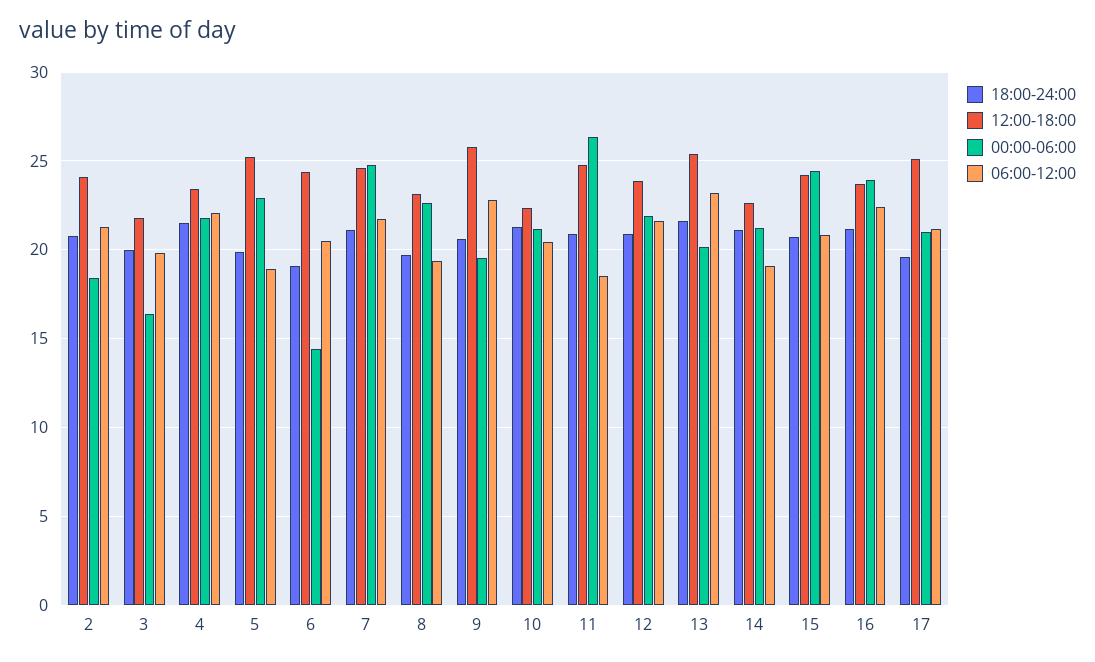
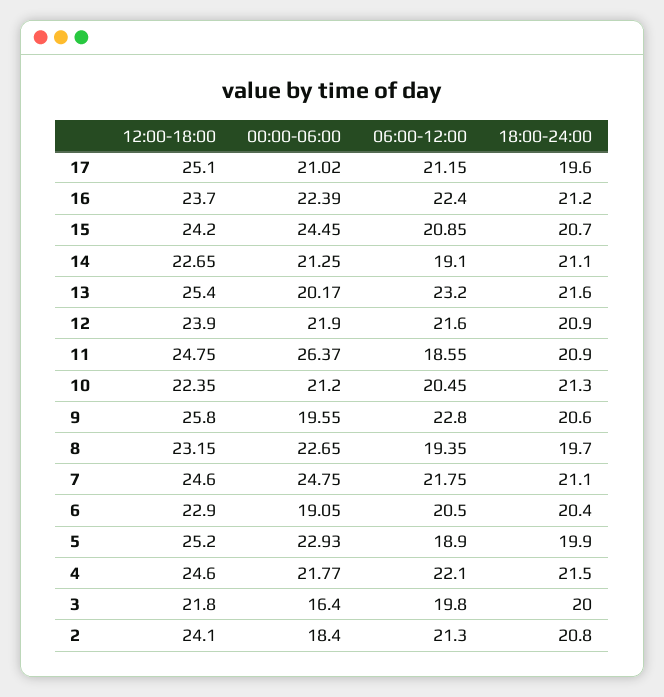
12:00-18:00, 4: 23.5 -> 24.6
18:00-24:00, 6: 19 -> 20.4
12:00-18:00, 6: 24.5 -> 22.9
00:00-06:00, 6: 14.5 -> 19.05
00:00-06:00, 16: 24 -> 22.39

